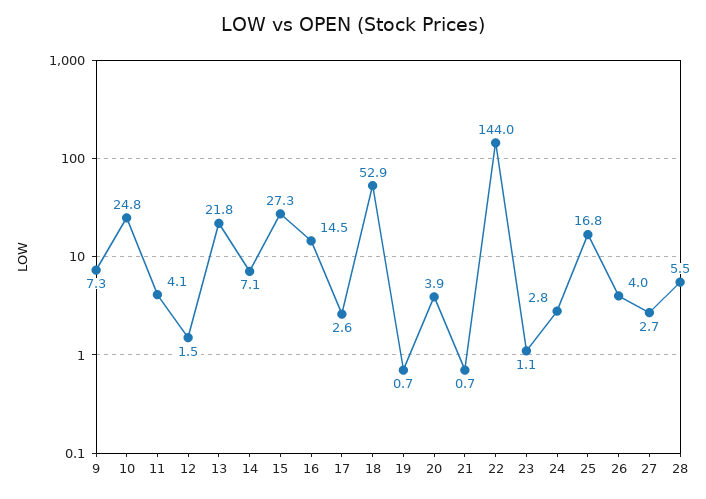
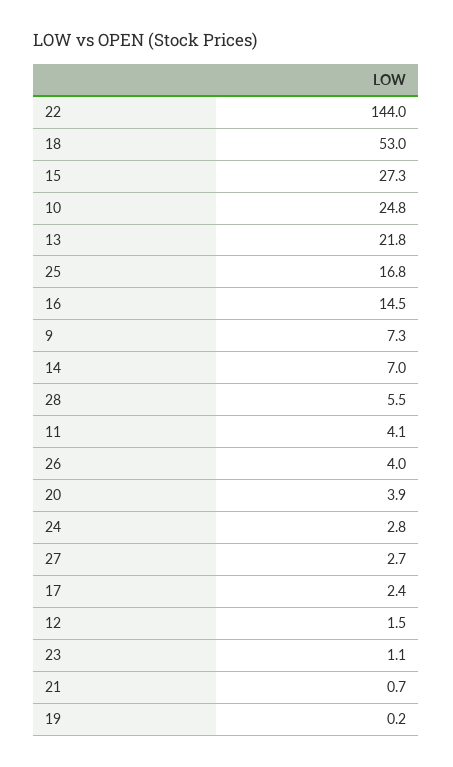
14: 7.1 -> 7
17: 2.6 -> 2.4
18: 52.9 -> 53
19: 0.7 -> 0.2

